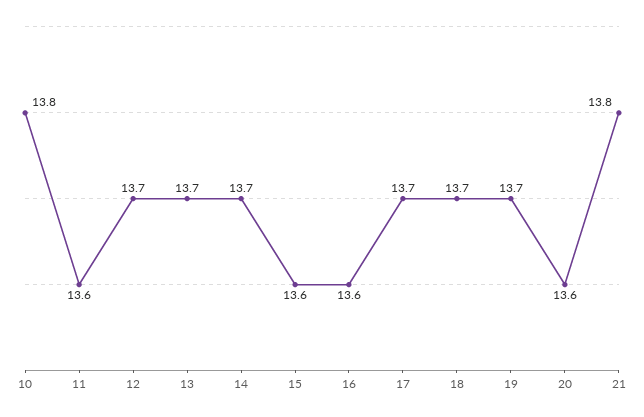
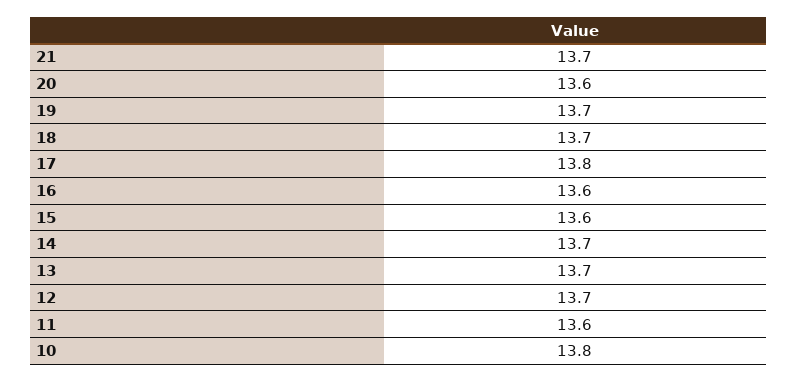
17: 13.7 -> 13.8
21: 13.8 -> 13.7

